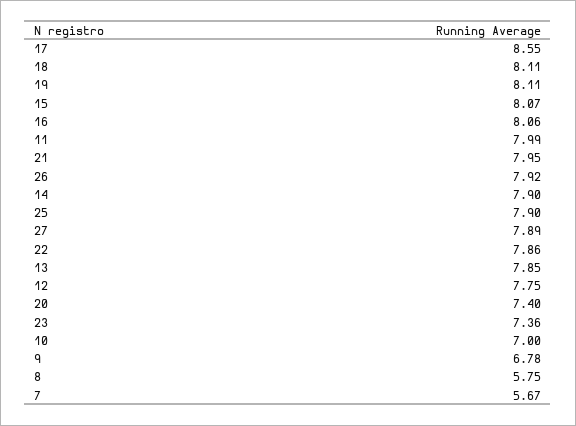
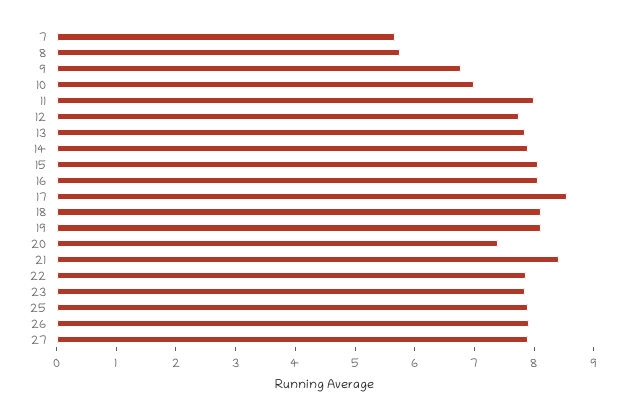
21: 7.95 -> 8.4
23: 7.36 -> 7.8

